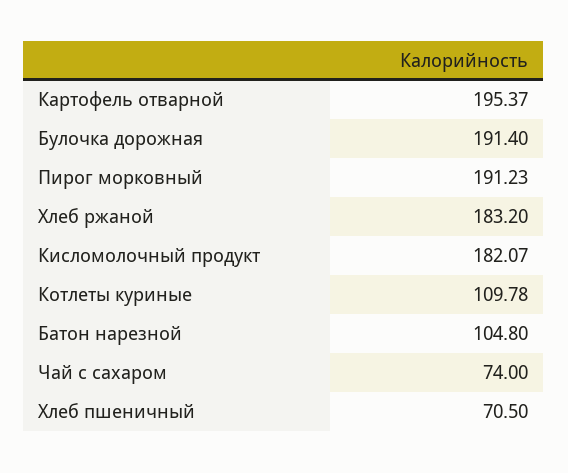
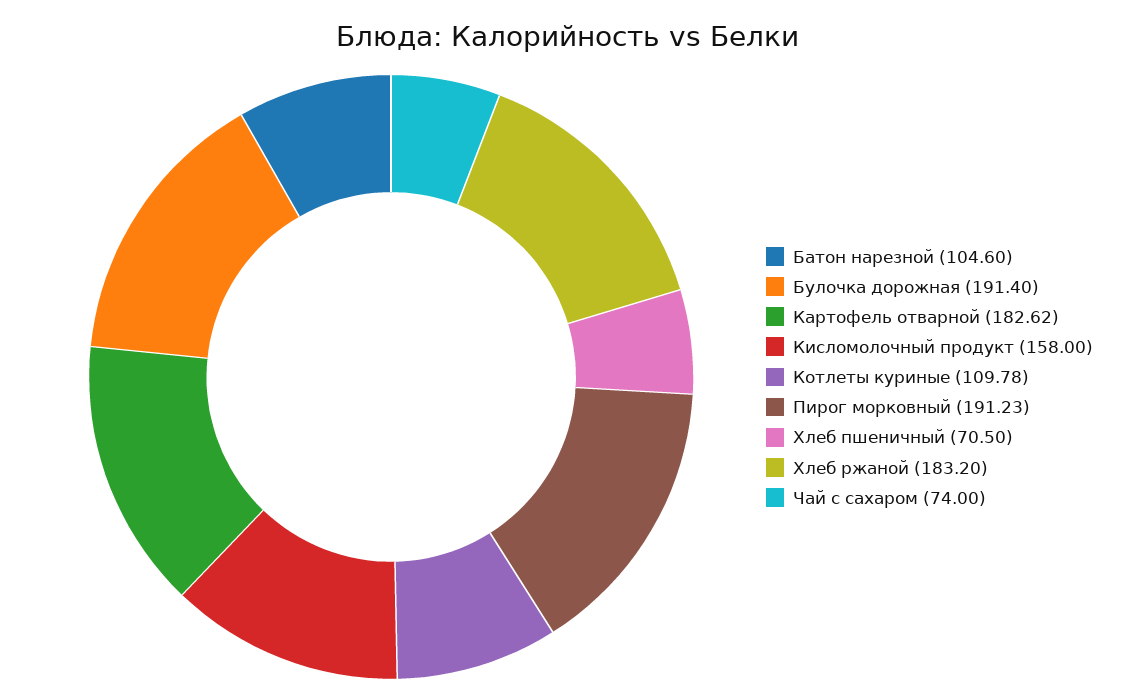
Картофель отварной: 195.37 -> 182.62
Кисломолочный продукт: 182.07 -> 158
Батон нарезной: 104.8 -> 104.6

